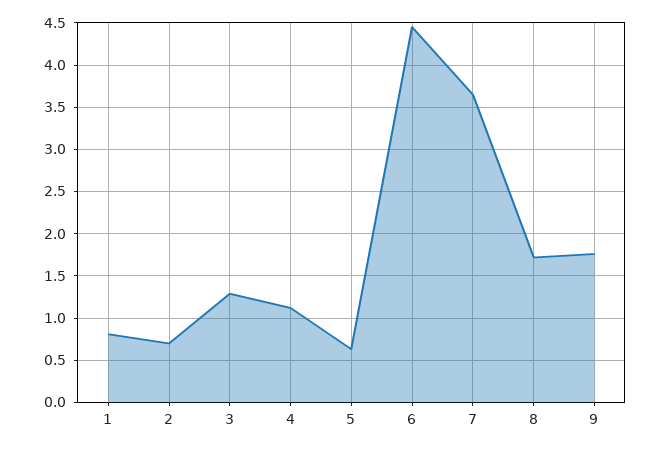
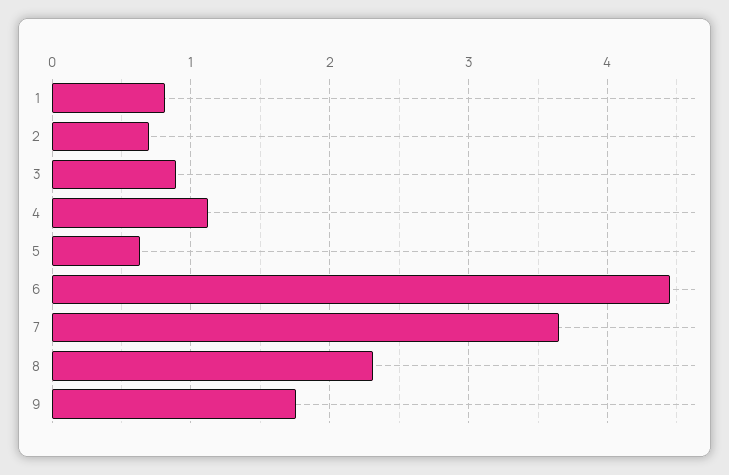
3: 1.3 -> 0.9
8: 1.7 -> 2.3

